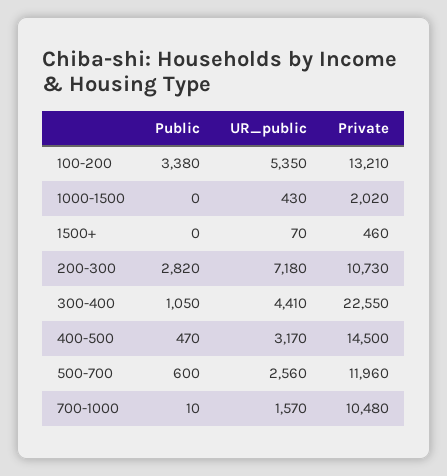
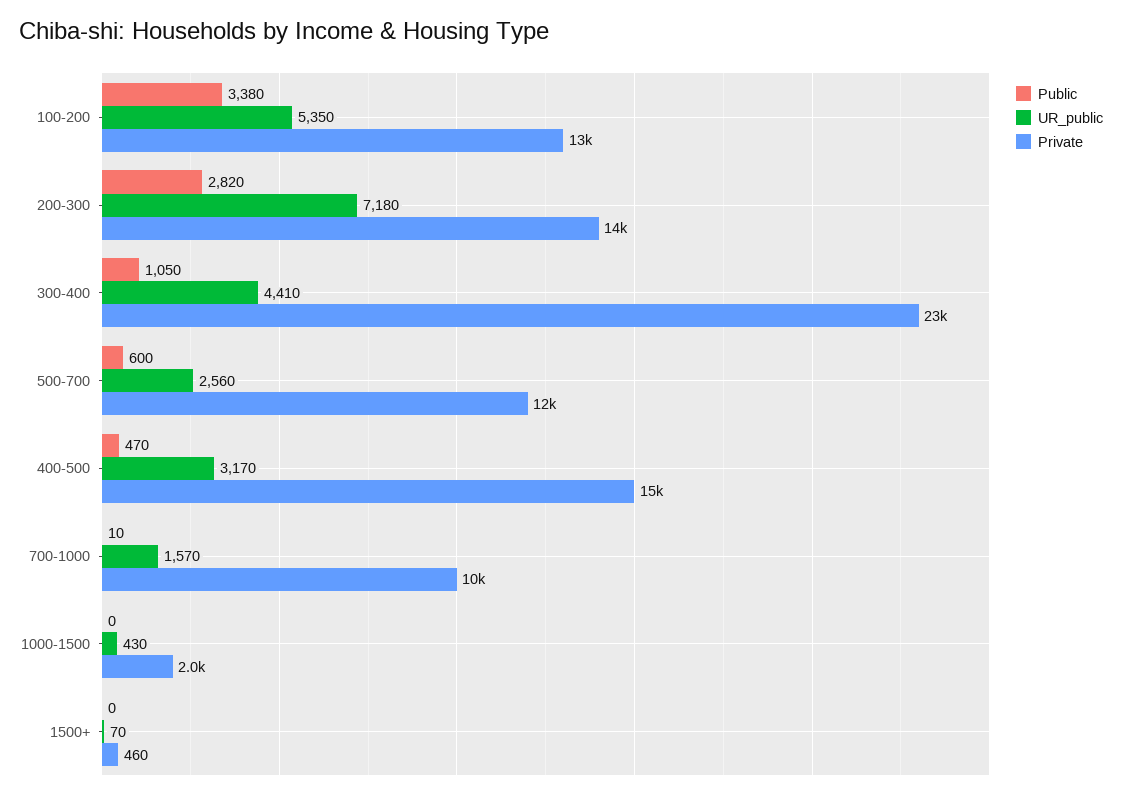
Private, 200-300: 10730 -> 14000

